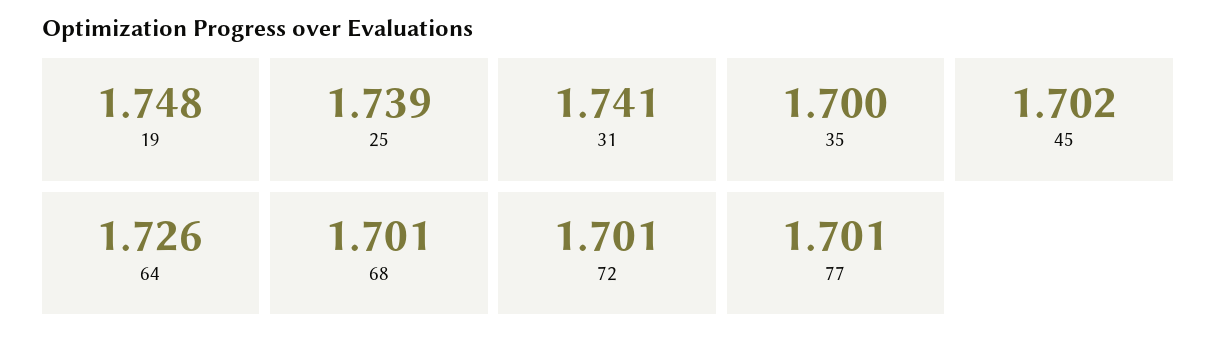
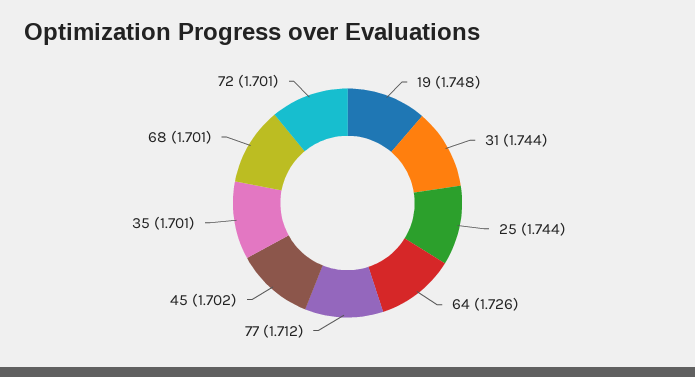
25: 1.739 -> 1.744
31: 1.741 -> 1.744
35: 1.7 -> 1.701
77: 1.701 -> 1.712

